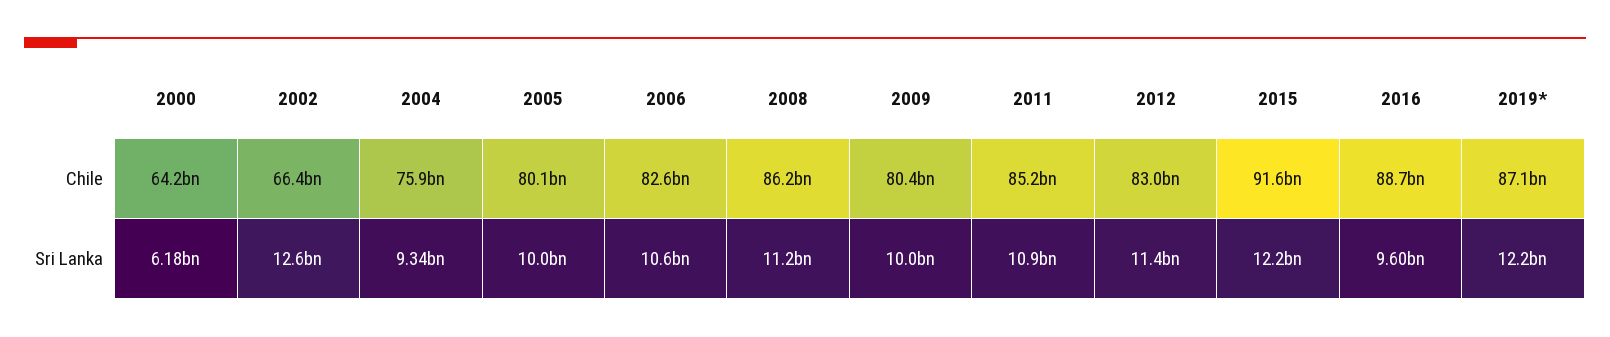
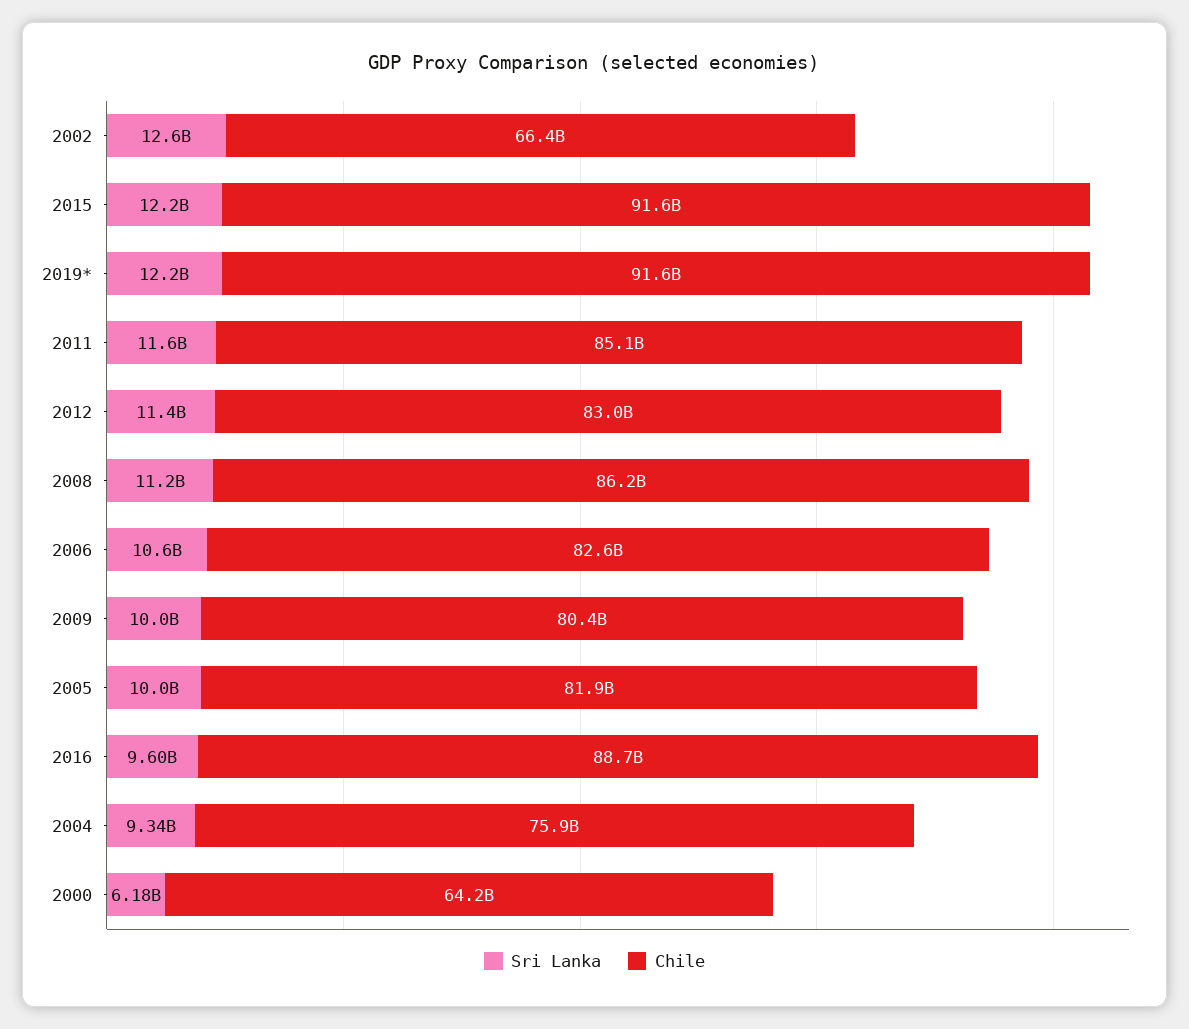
Chile, 2005: 80100000000 -> 81900000000
Chile, 2011: 85200000000 -> 85100000000
Chile, 2019*: 87100000000 -> 91600000000
Sri Lanka, 2011: 10900000000 -> 11600000000

